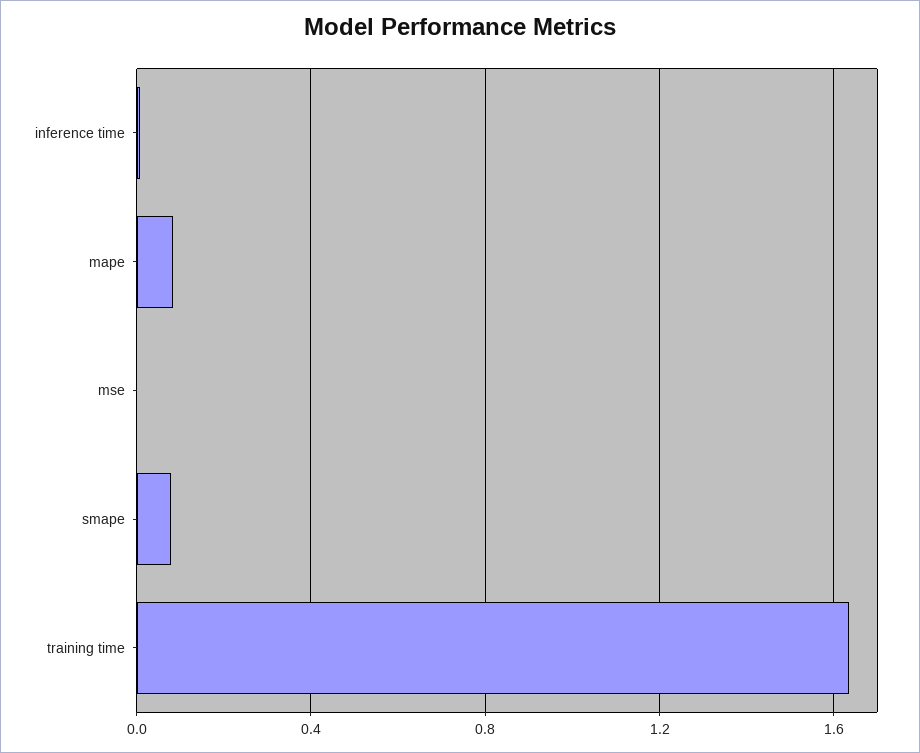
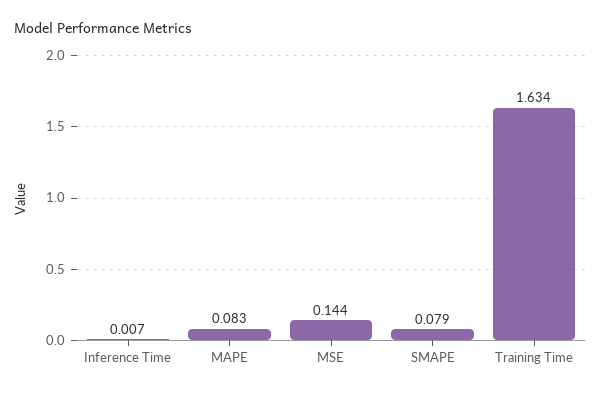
mse: 0 -> 0.144

